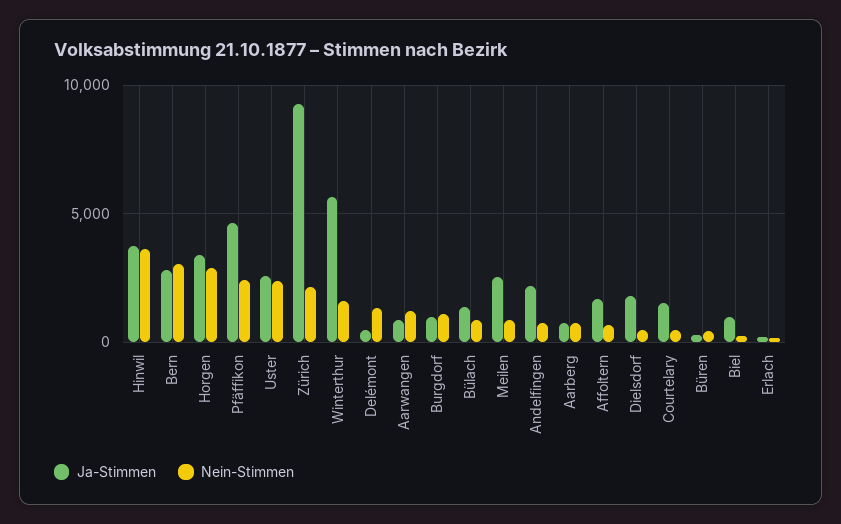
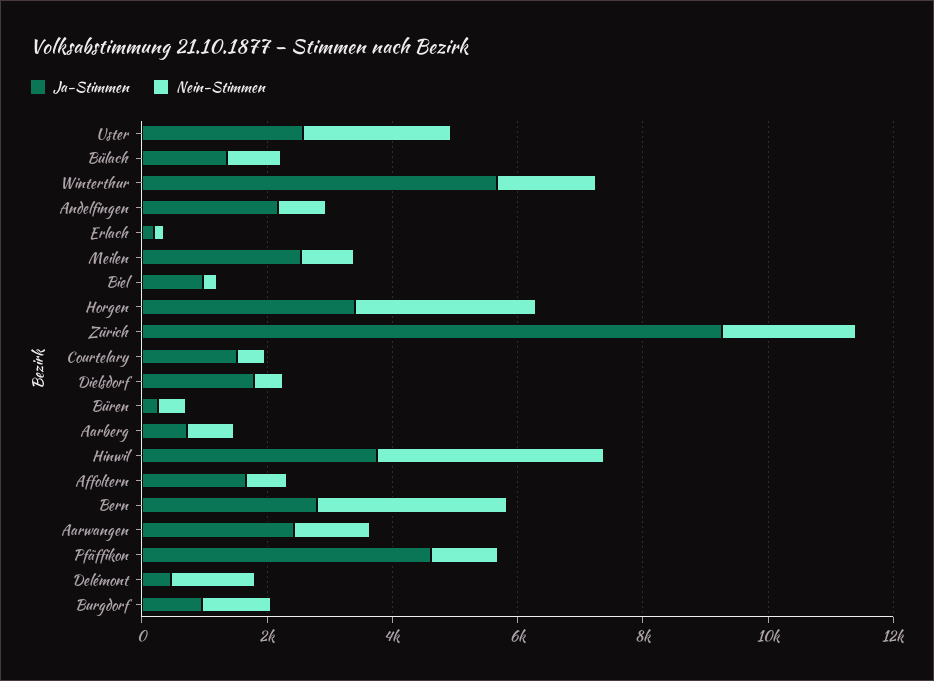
Nein-Stimmen, Pfäffikon: 2500 -> 1000
Ja-Stimmen, Aarwangen: 1000 -> 2500

